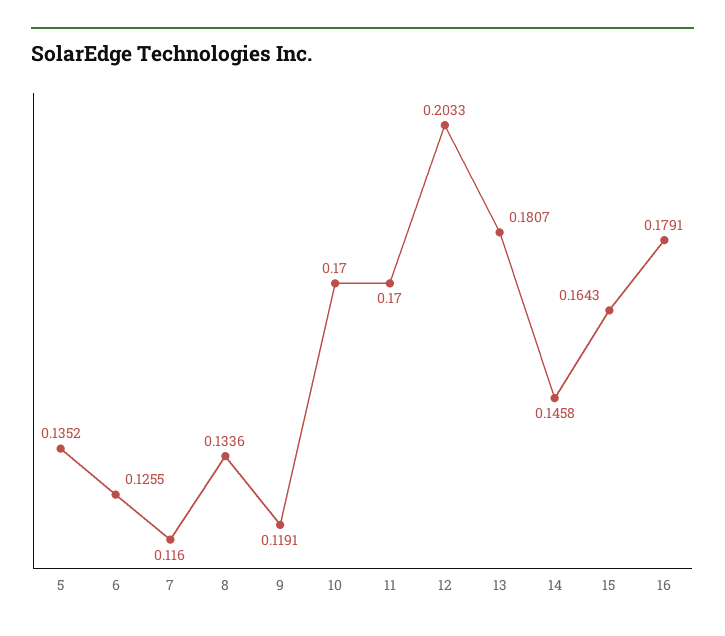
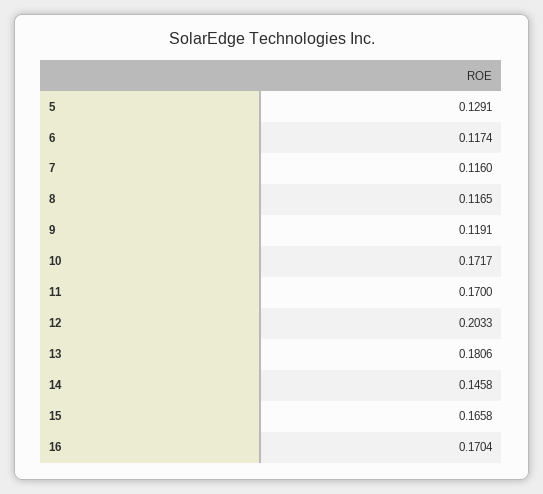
5: 0.1352 -> 0.1291
6: 0.1255 -> 0.1174
8: 0.1336 -> 0.1165
10: 0.17 -> 0.1717
13: 0.1807 -> 0.1806
15: 0.1643 -> 0.1658
16: 0.1791 -> 0.1704

